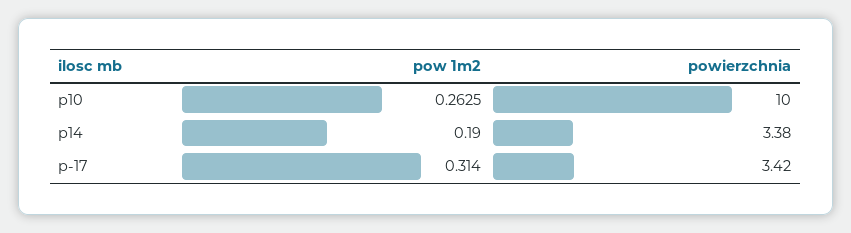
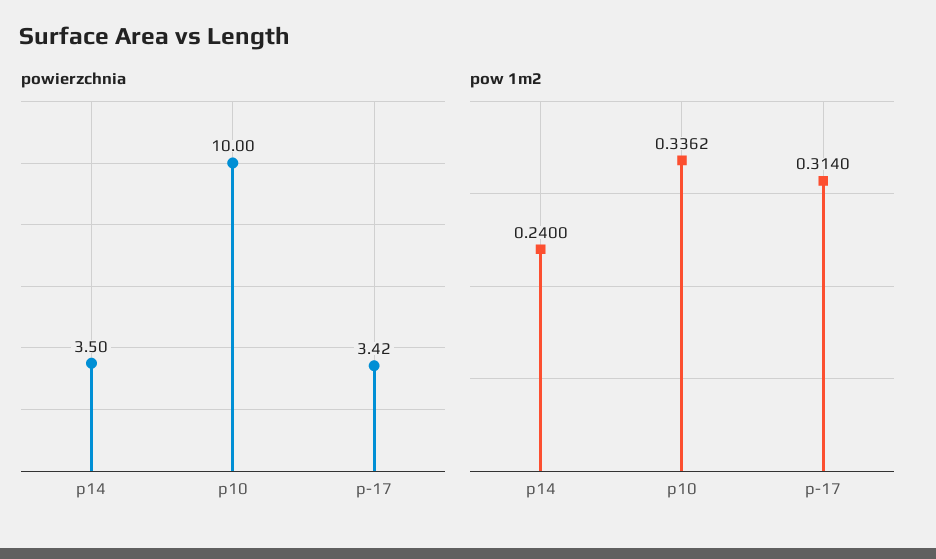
pow 1m2, p10: 0.2625 -> 0.3362
pow 1m2, p14: 0.19 -> 0.24
powierzchnia, p14: 3.38 -> 3.5

